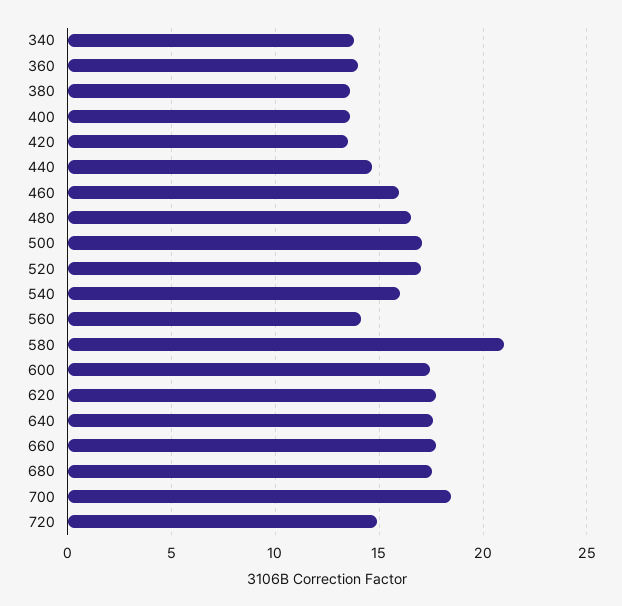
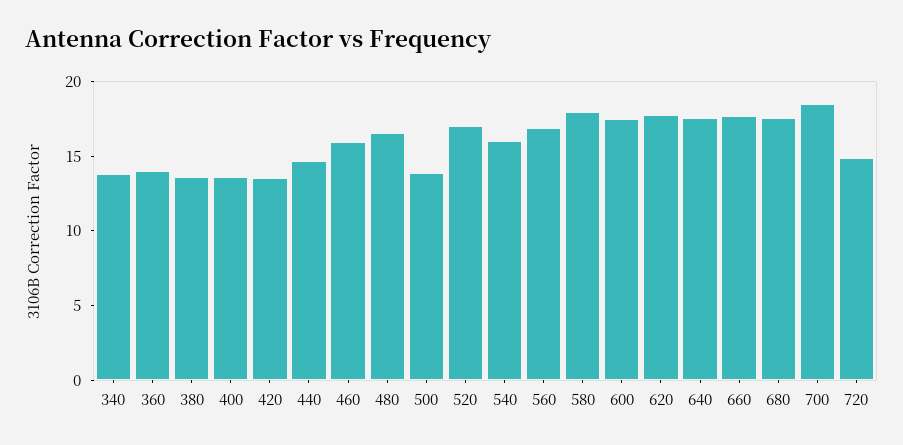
500: 17 -> 14
560: 14 -> 17
580: 21 -> 18

